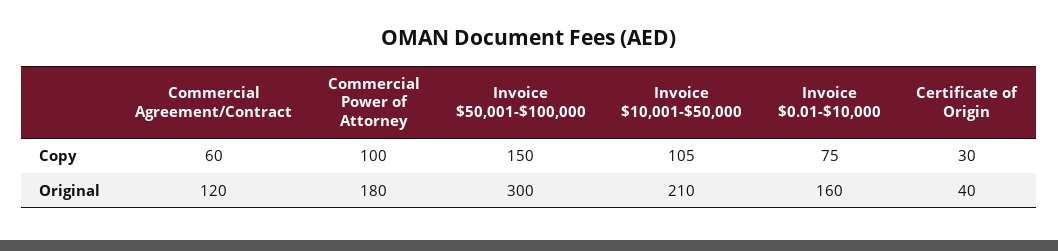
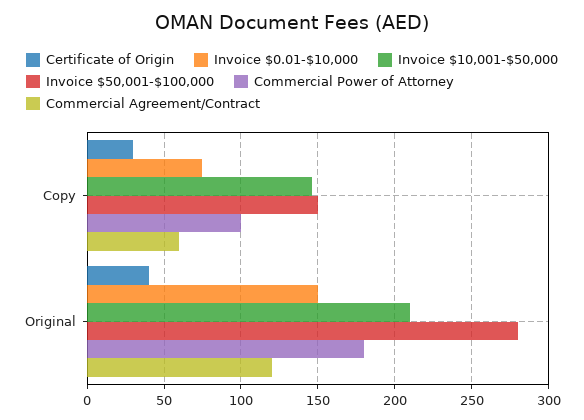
Invoice $10,001-$50,000, Copy: 105 -> 145
Invoice $50,001-$100,000, Original: 300 -> 280
Invoice $0.01-$10,000, Original: 160 -> 150

